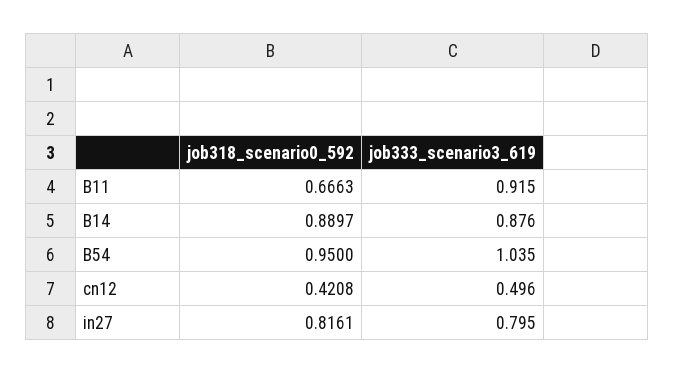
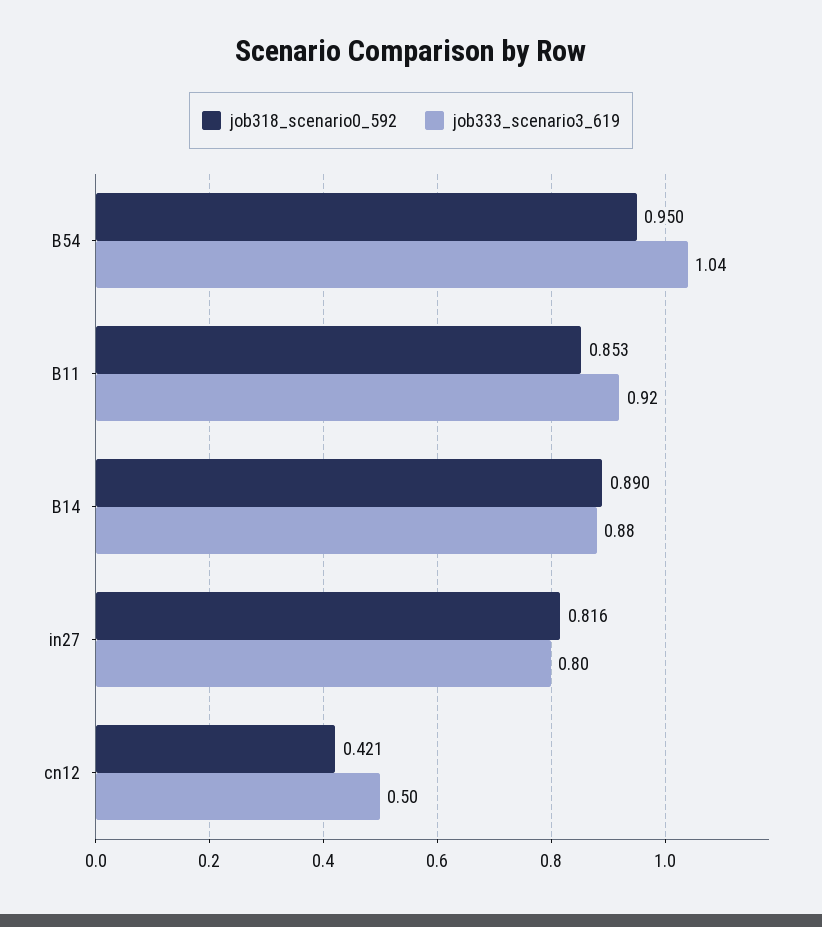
job318_scenario0_592, B11: 0.6663 -> 0.853

